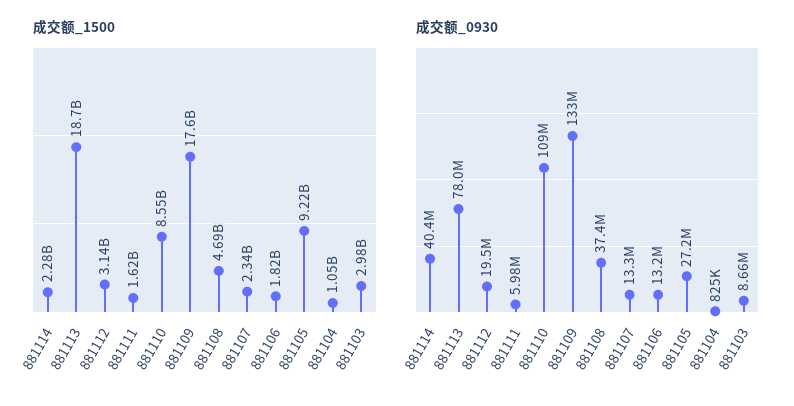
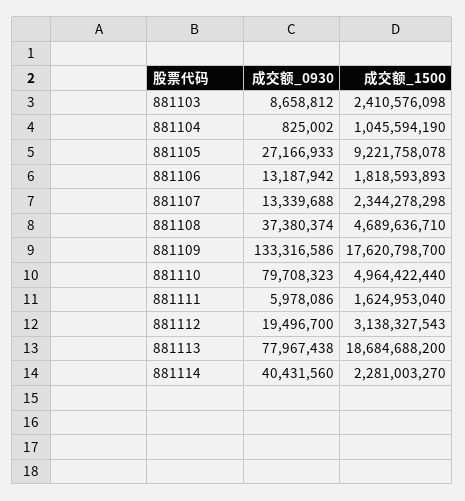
成交额_1500, 881110: 8550000000 -> 4964422440
成交额_1500, 881103: 2980000000 -> 2410576098
成交额_0930, 881110: 109000000 -> 79708323

